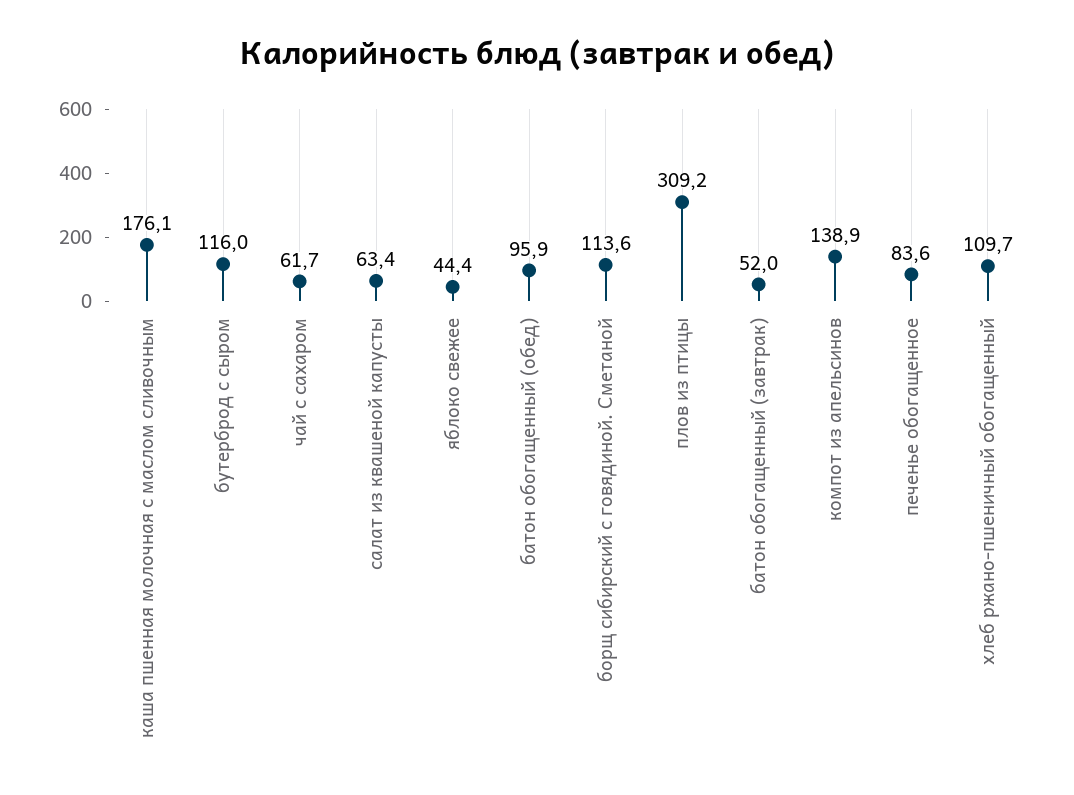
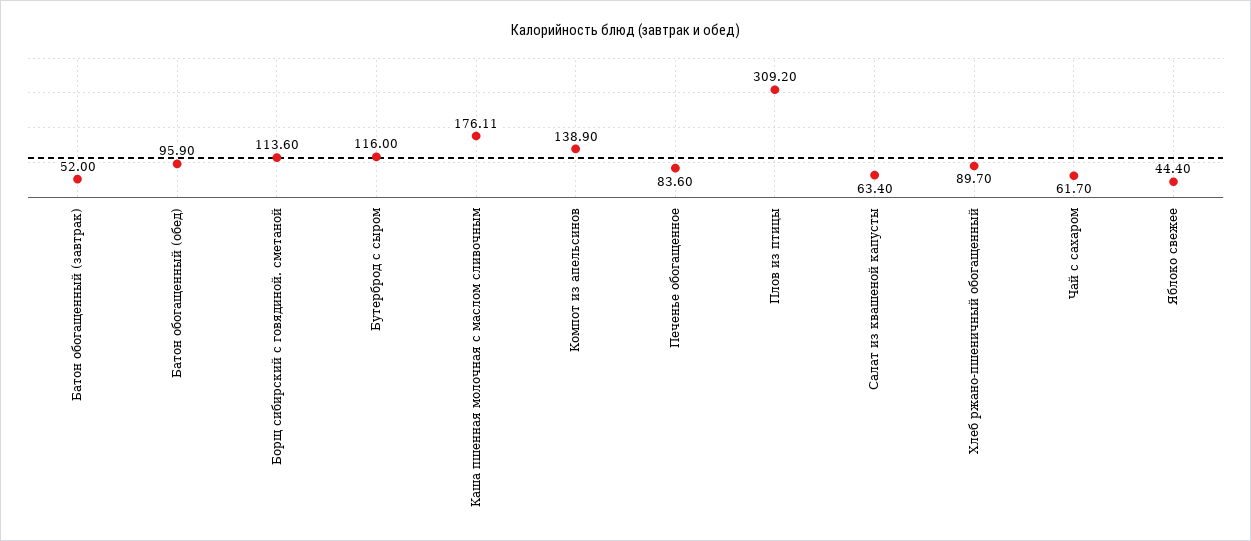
хлеб ржано-пшеничный обогащенный: 109.7 -> 89.7

